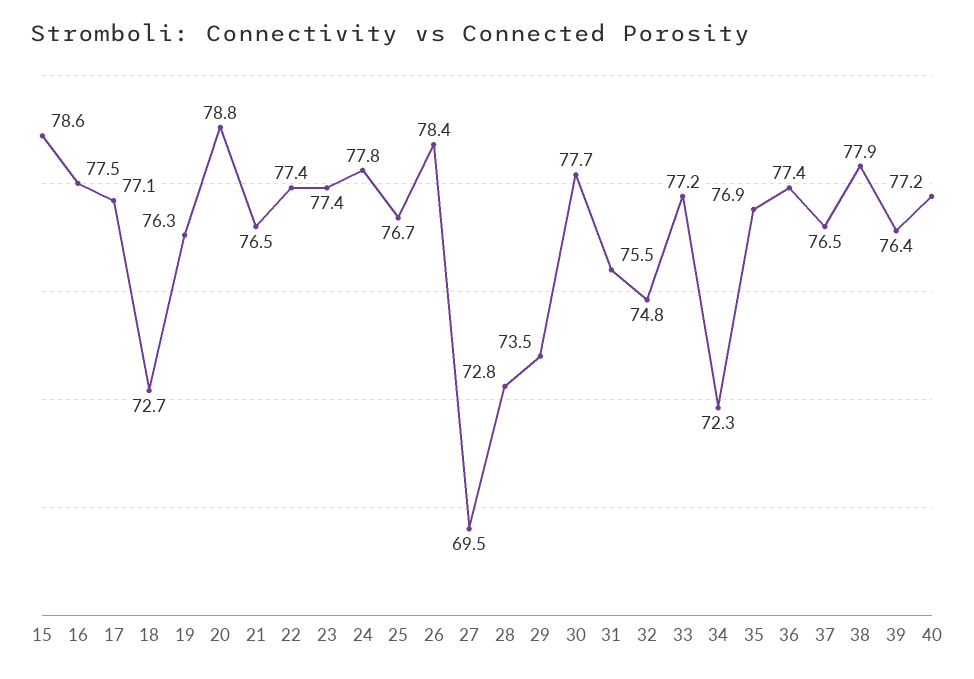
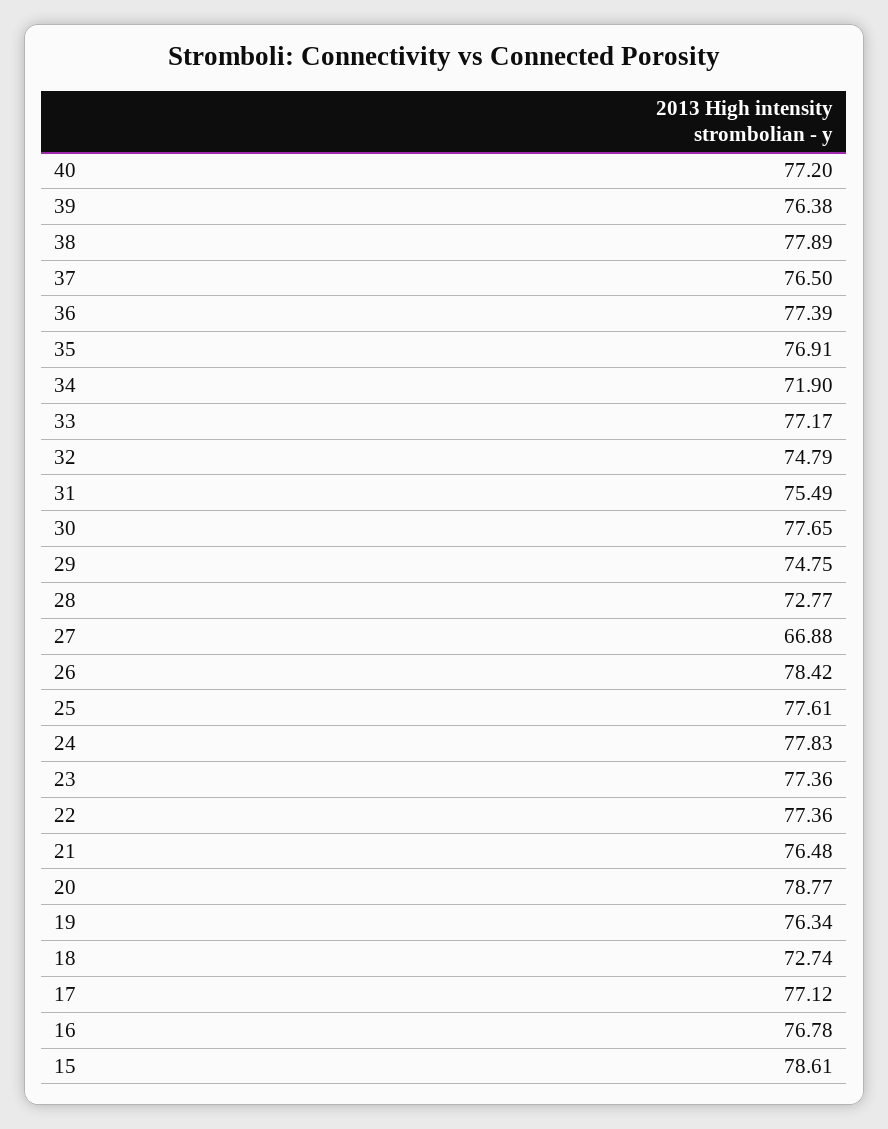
16: 77.5 -> 76.78
25: 76.7 -> 77.61
27: 69.5 -> 66.88
29: 73.5 -> 74.75
34: 72.3 -> 71.9

